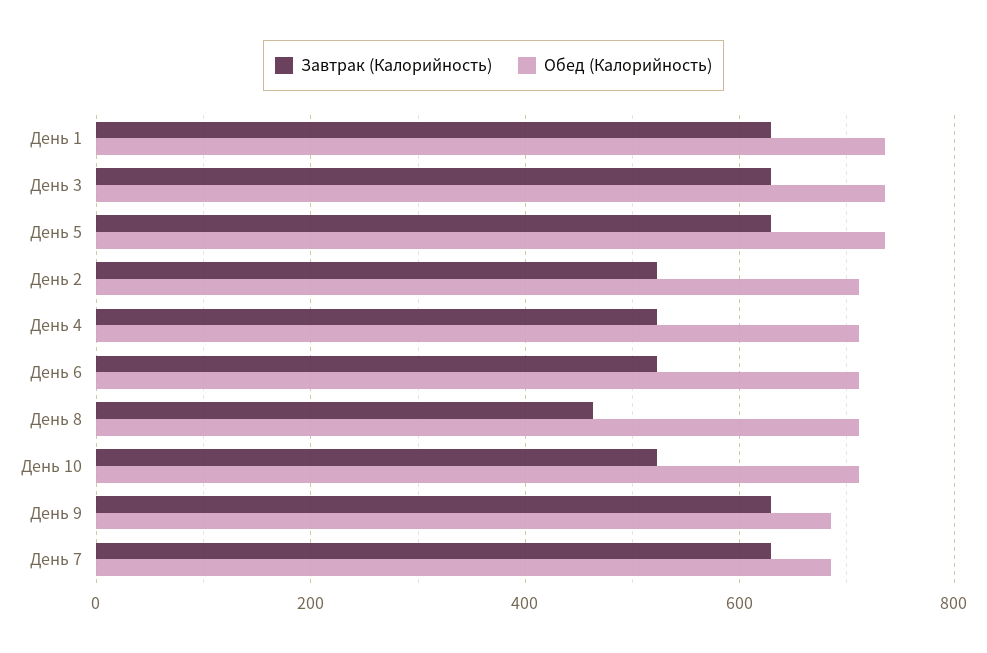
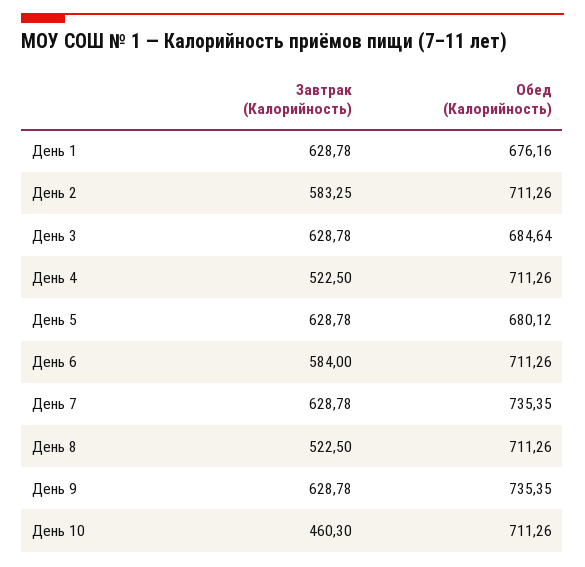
Обед (Калорийность), День 1: 740 -> 676.16
Обед (Калорийность), День 3: 740 -> 684.64
Обед (Калорийность), День 5: 740 -> 680.12
Завтрак (Калорийность), День 2: 520 -> 583.25
Завтрак (Калорийность), День 6: 520 -> 584
Завтрак (Калорийность), День 8: 460 -> 522.5
Завтрак (Калорийность), День 10: 520 -> 460.3
Обед (Калорийность), День 9: 680 -> 735.35
Обед (Калорийность), День 7: 680 -> 735.35

